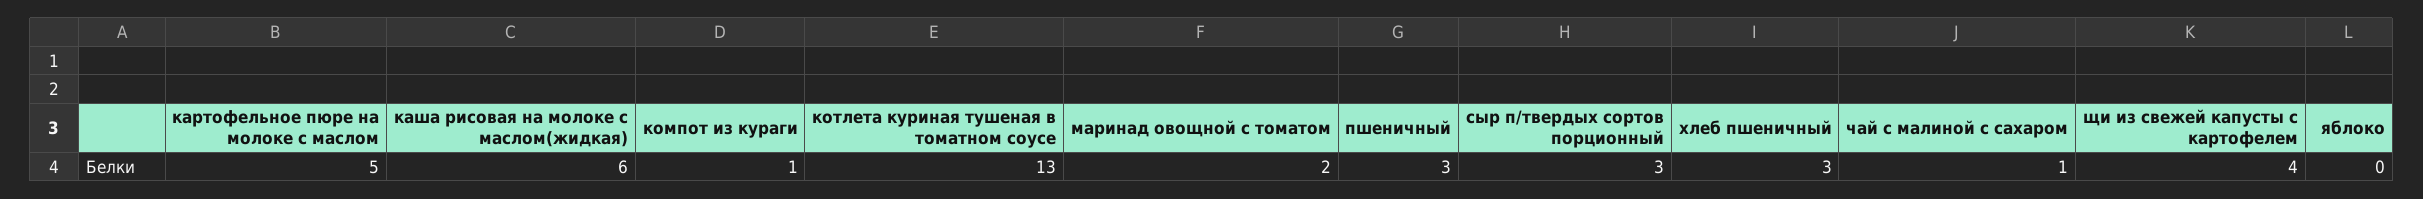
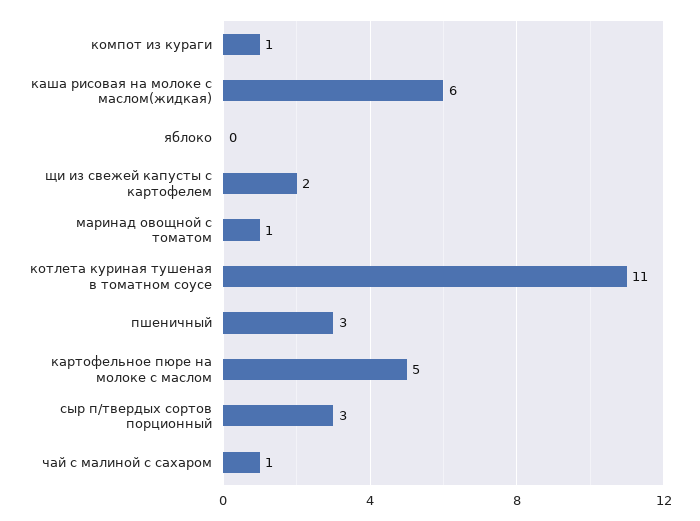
котлета куриная тушеная в томатном соусе: 13 -> 11
маринад овощной с томатом: 2 -> 1
хлеб пшеничный: 3 -> none
щи из свежей капусты с картофелем: 4 -> 2

